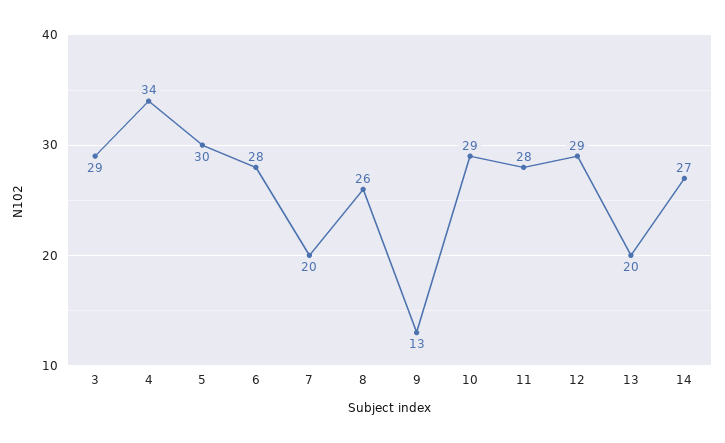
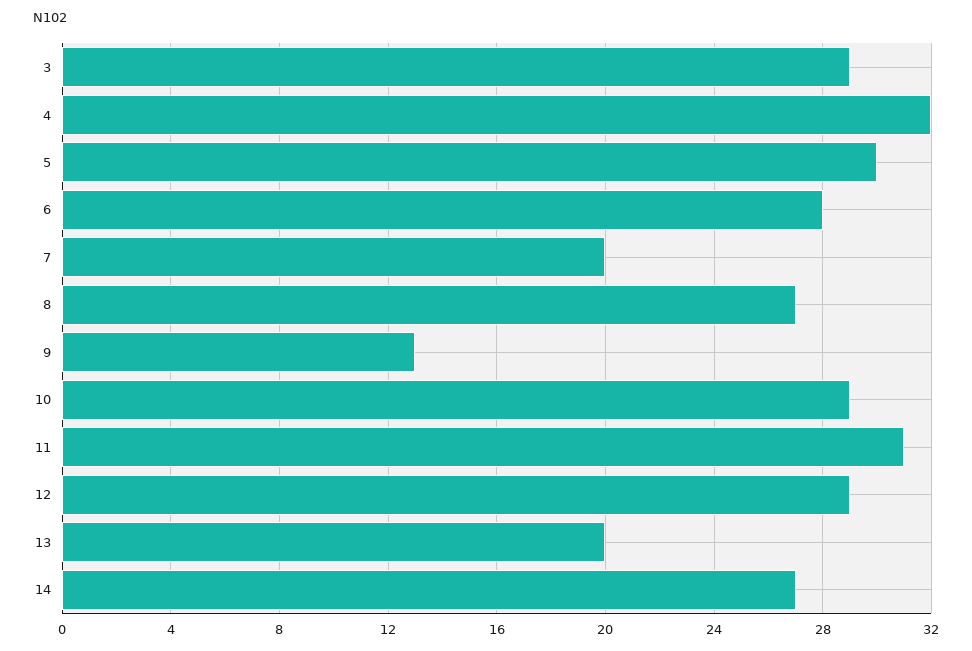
4: 34 -> 32
8: 26 -> 27
11: 28 -> 31

